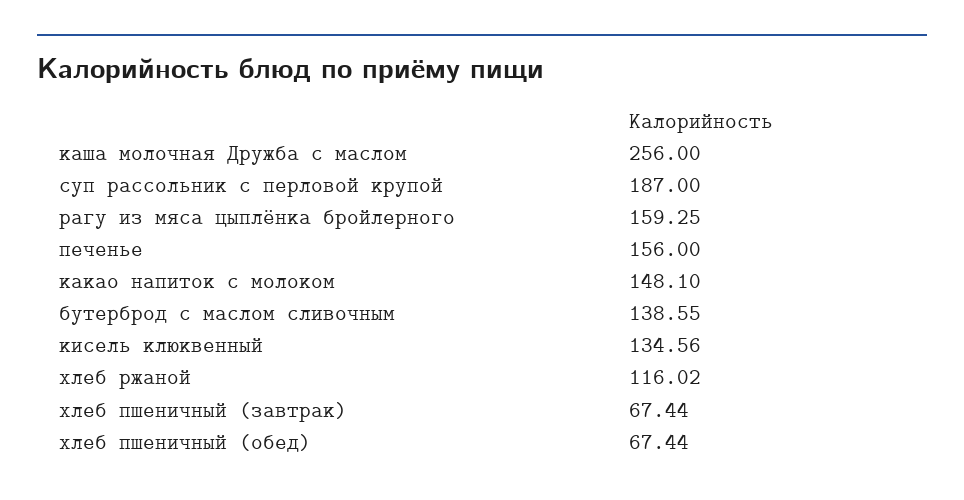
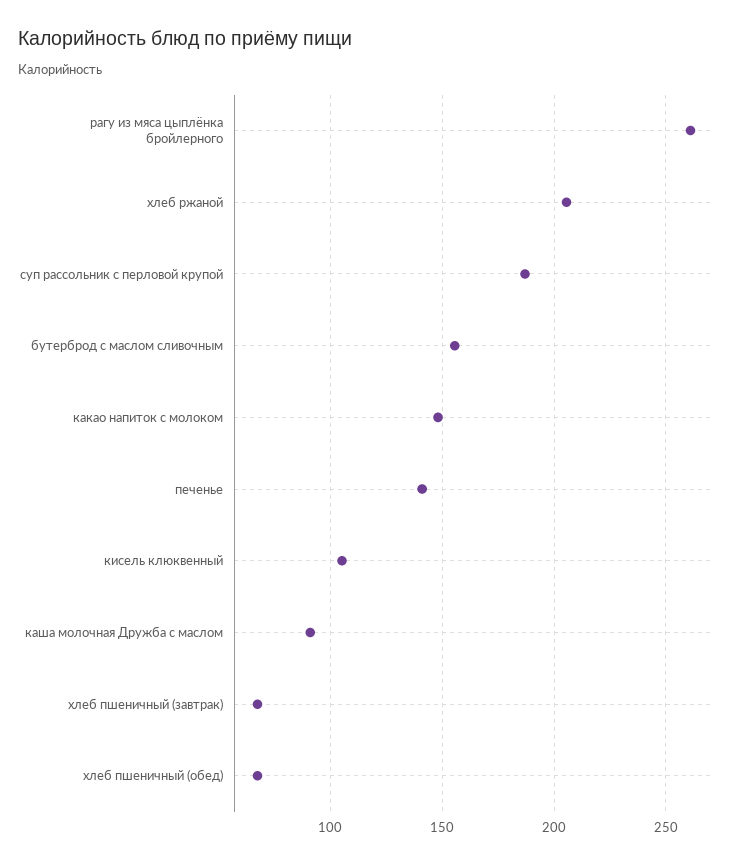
каша молочная Дружба с маслом: 256 -> 90
рагу из мяса цыплёнка бройлерного: 159.25 -> 260
печенье: 156 -> 140
бутерброд с маслом сливочным: 138.55 -> 155
кисель клюквенный: 134.56 -> 105
хлеб ржаной: 116.02 -> 205

